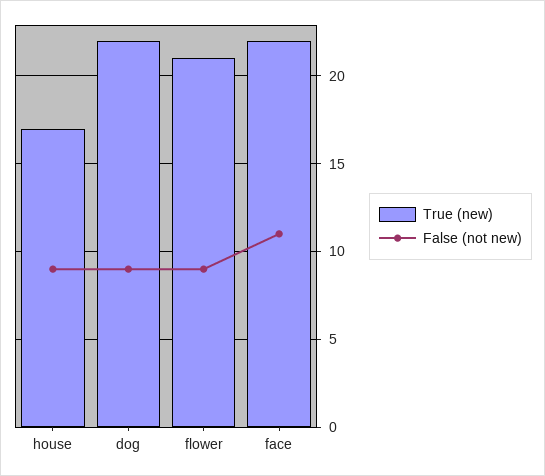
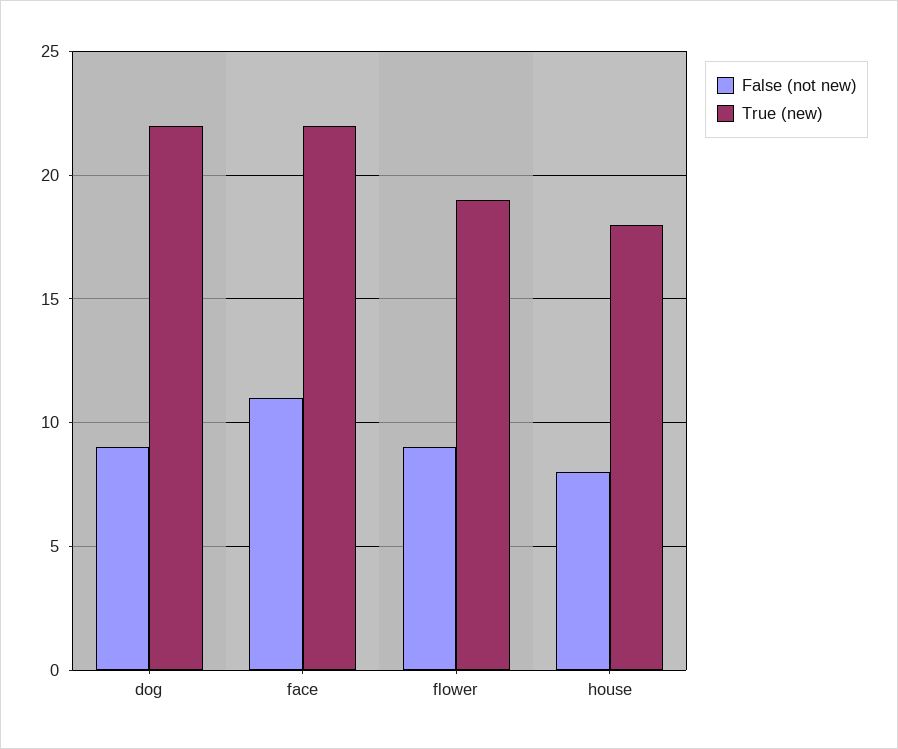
True (new), house: 17 -> 18
False (not new), house: 9 -> 8
True (new), flower: 21 -> 19

